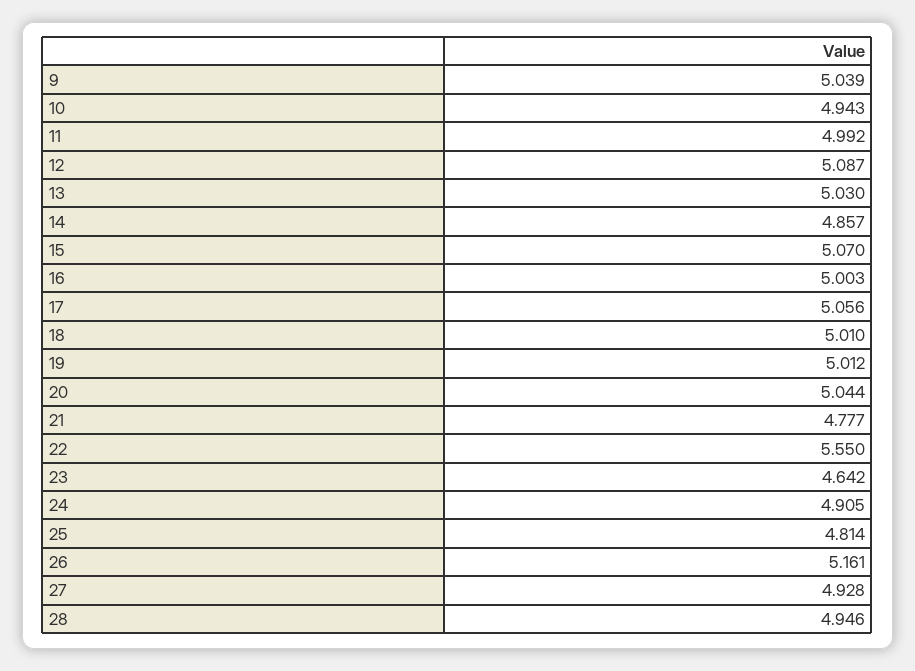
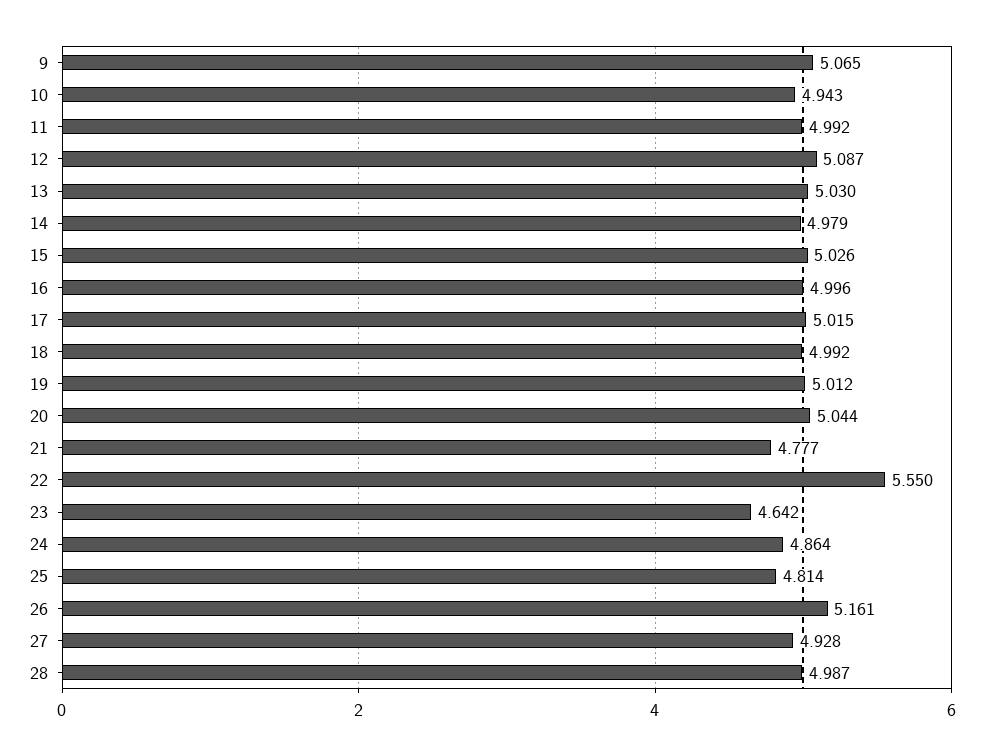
9: 5.039 -> 5.065
14: 4.857 -> 4.979
15: 5.07 -> 5.026
16: 5.003 -> 4.996
17: 5.056 -> 5.015
18: 5.01 -> 4.992
24: 4.905 -> 4.864
28: 4.946 -> 4.987

